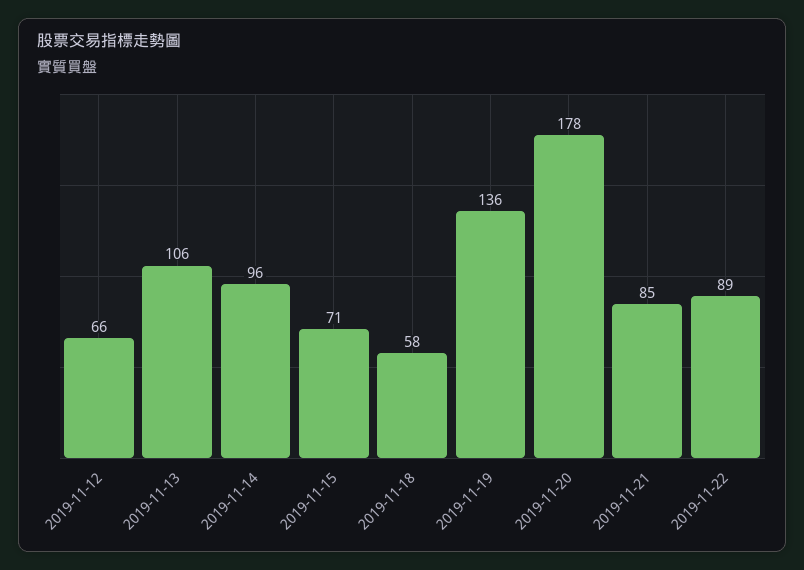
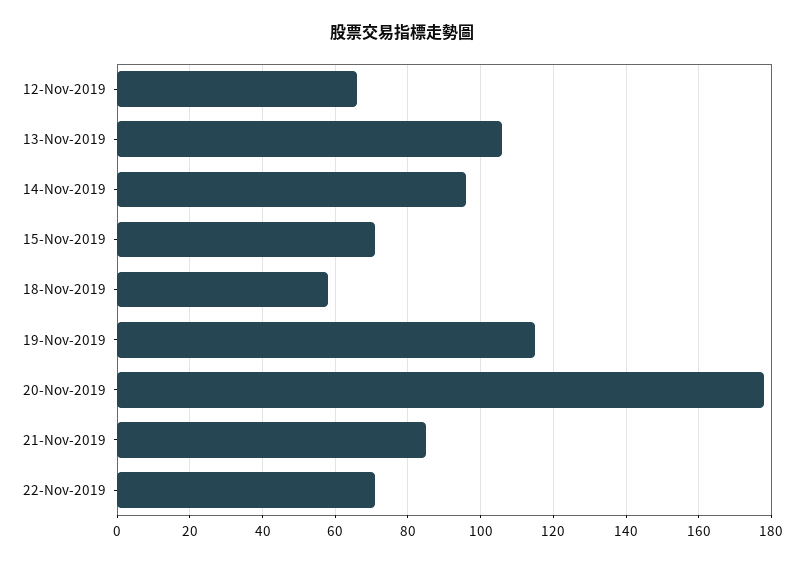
2019-11-19: 136 -> 115
2019-11-22: 89 -> 70

